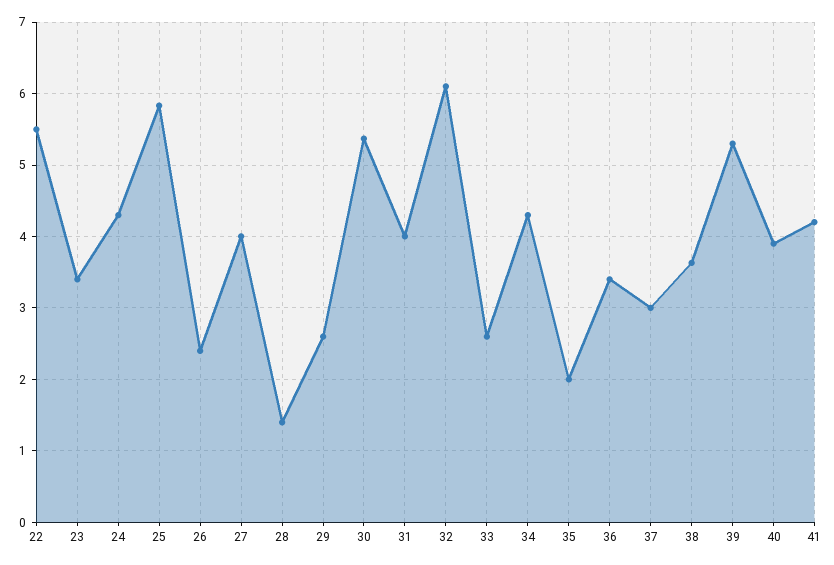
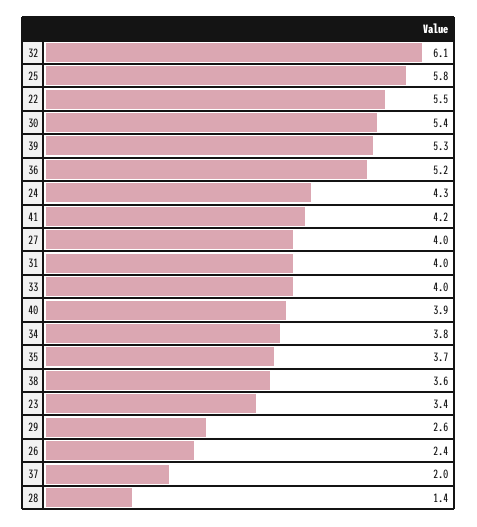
33: 2.6 -> 4
34: 4.3 -> 3.8
35: 2 -> 3.7
36: 3.4 -> 5.2
37: 3 -> 2

